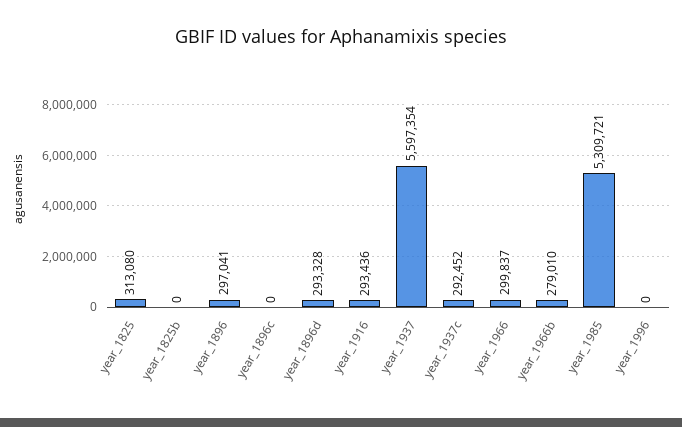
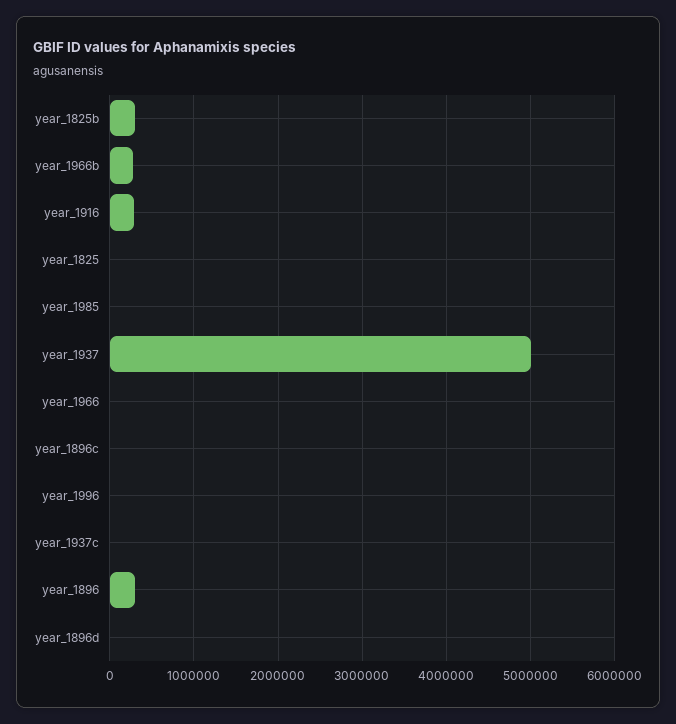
year_1825: 313080 -> 0
year_1825b: 0 -> 300000
year_1896d: 293328 -> 0
year_1937: 5597354 -> 5000000
year_1937c: 292452 -> 0
year_1966: 299837 -> 0
year_1985: 5309721 -> 0

